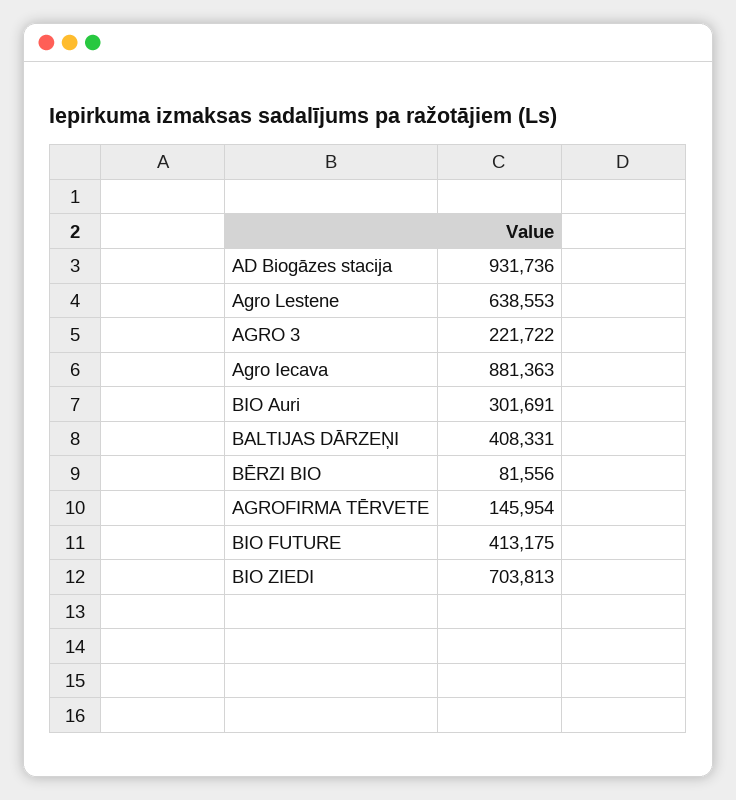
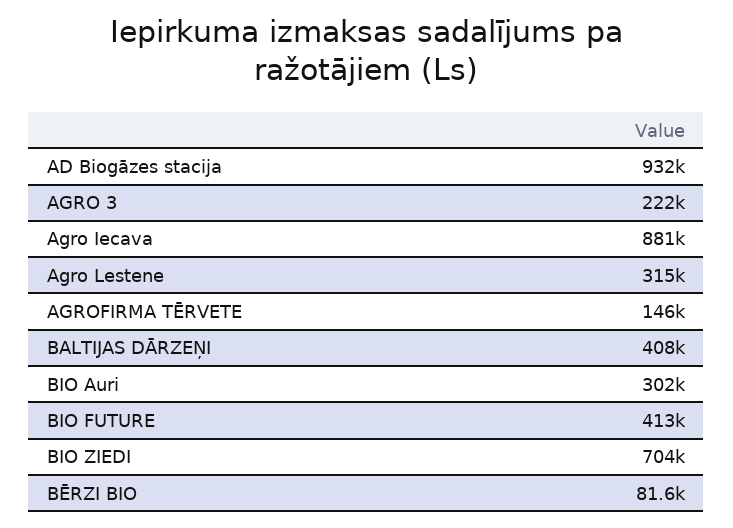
Agro Lestene: 638553 -> 315000

